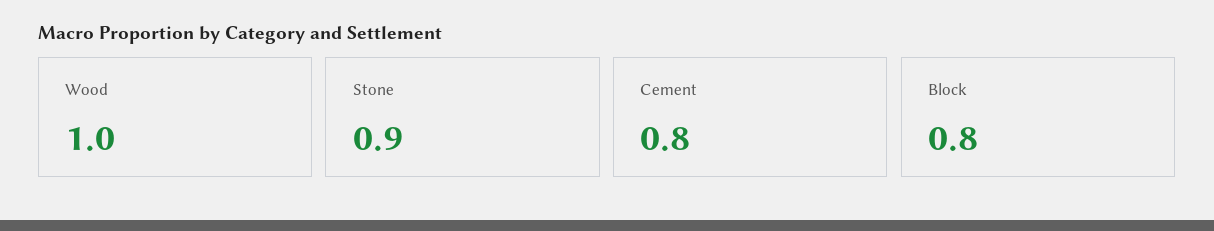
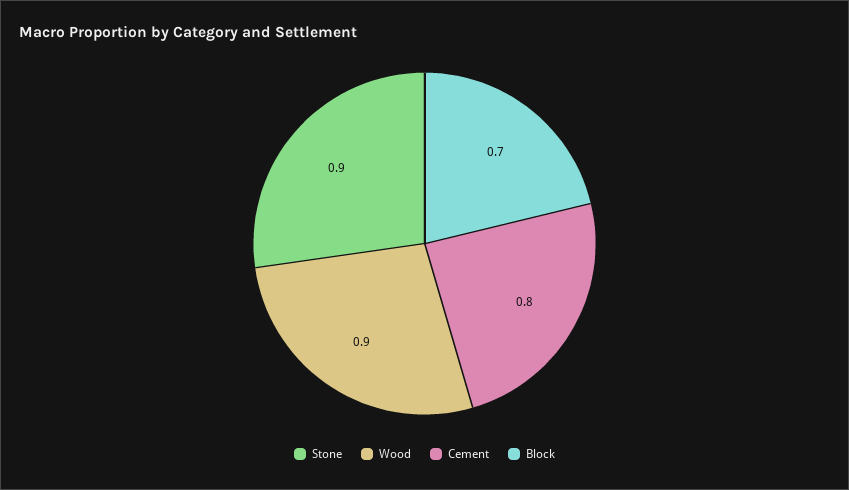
Wood: 1 -> 0.9
Block: 0.8 -> 0.7

